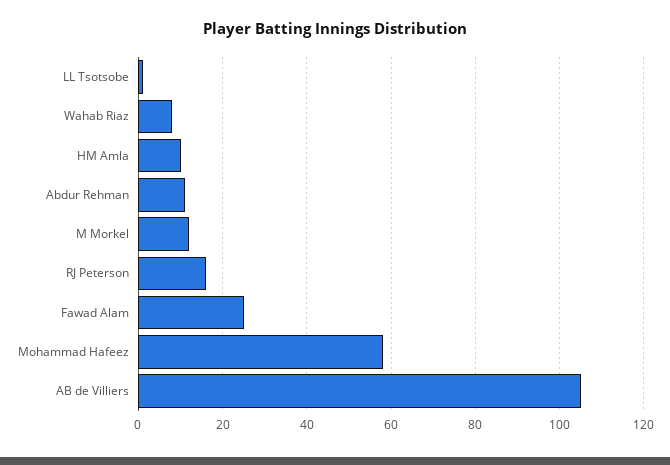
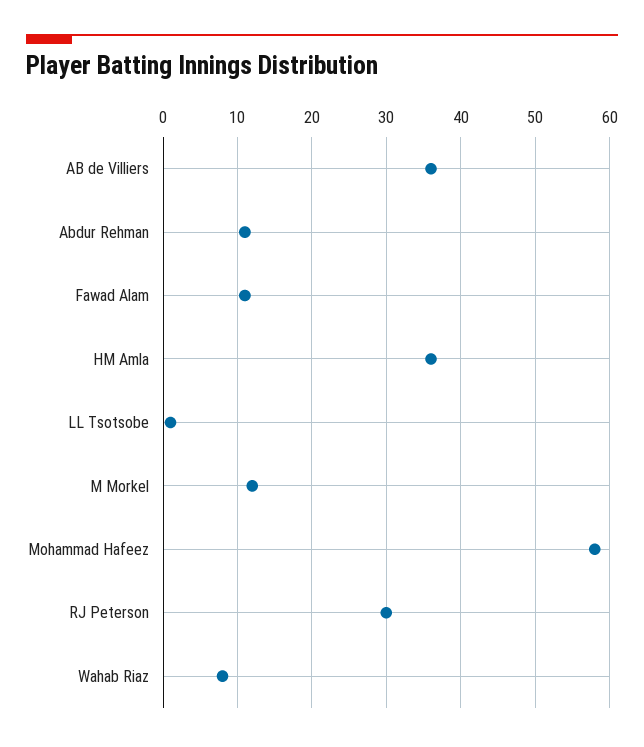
HM Amla: 10 -> 36
RJ Peterson: 15 -> 30
Fawad Alam: 25 -> 11
AB de Villiers: 105 -> 36

